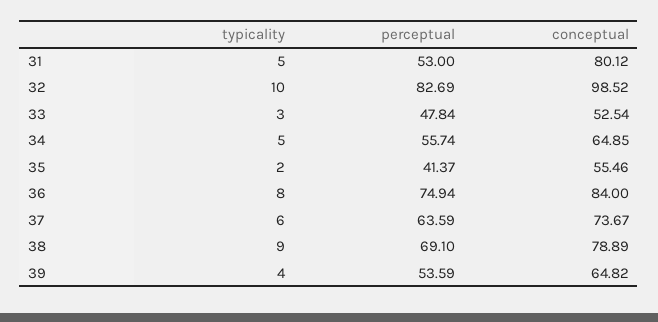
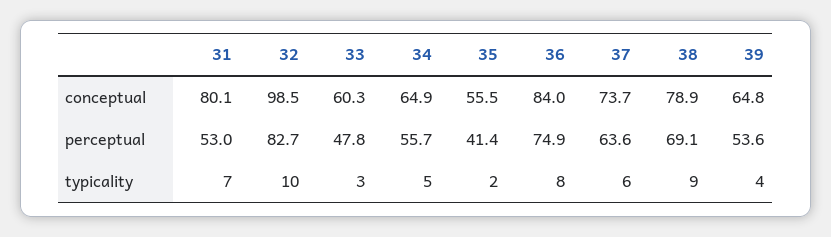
typicality, 31: 5 -> 7
conceptual, 33: 52.54 -> 60.3

